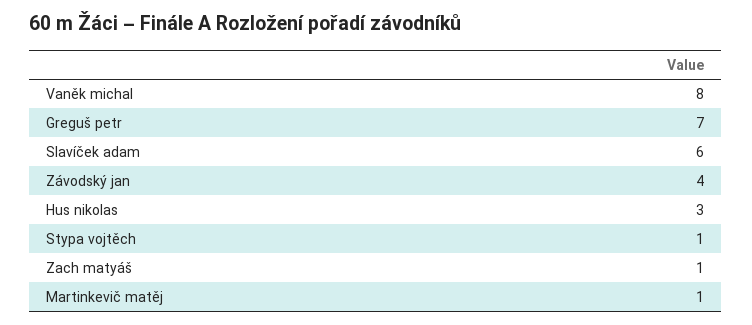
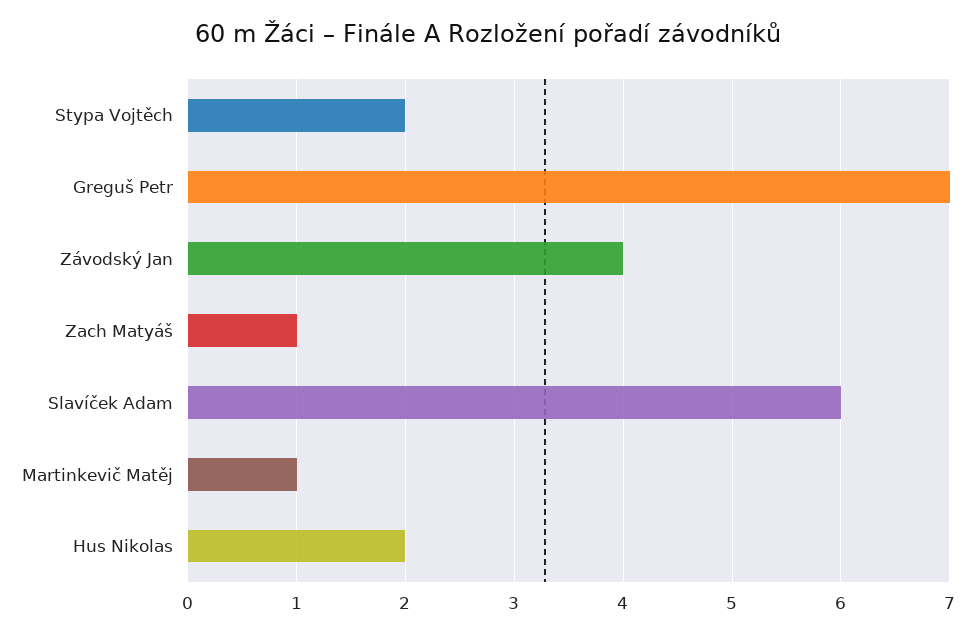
Vaněk michal: 8 -> none
Hus nikolas: 3 -> 2
Stypa vojtěch: 1 -> 2

